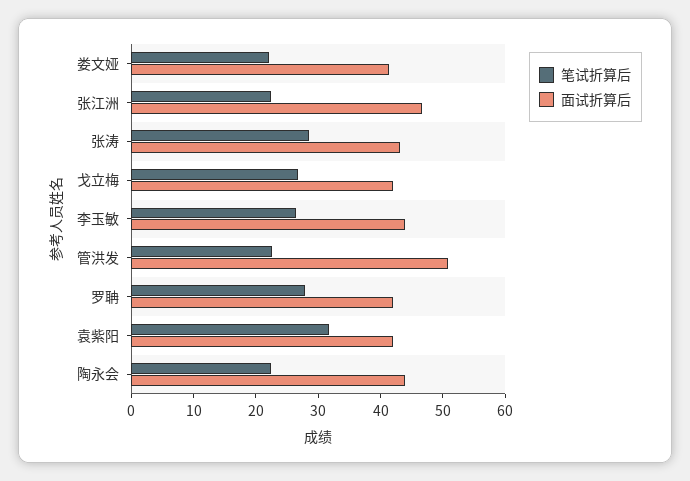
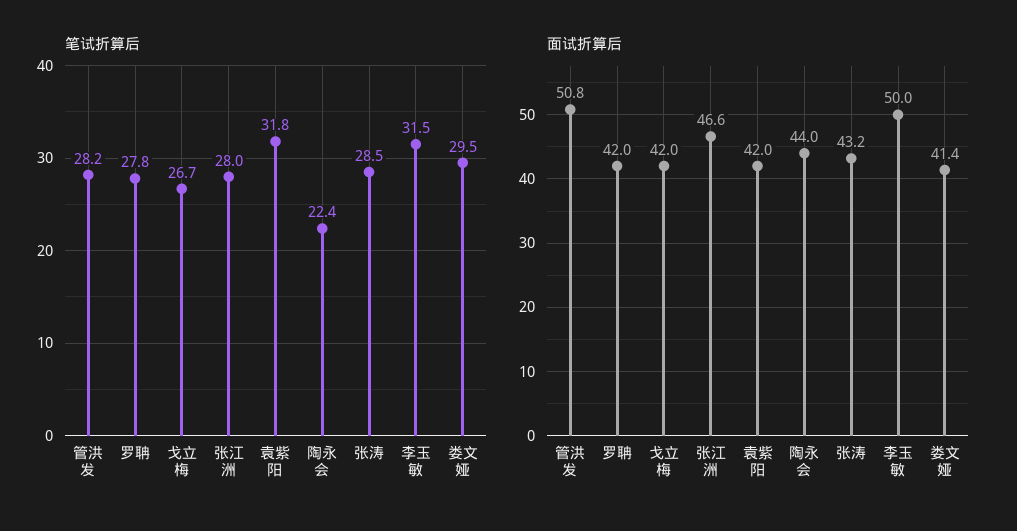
笔试折算后, 娄文娅: 22 -> 29.5
笔试折算后, 张江洲: 22 -> 28
笔试折算后, 李玉敏: 26 -> 31.5
面试折算后, 李玉敏: 44 -> 50
笔试折算后, 管洪发: 22 -> 28.2

